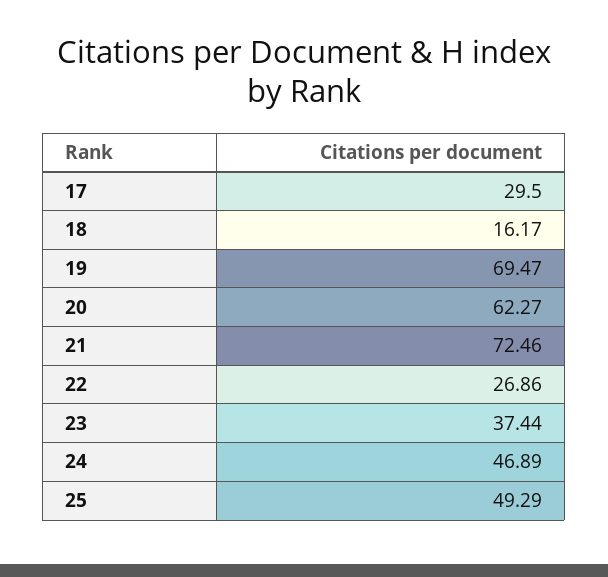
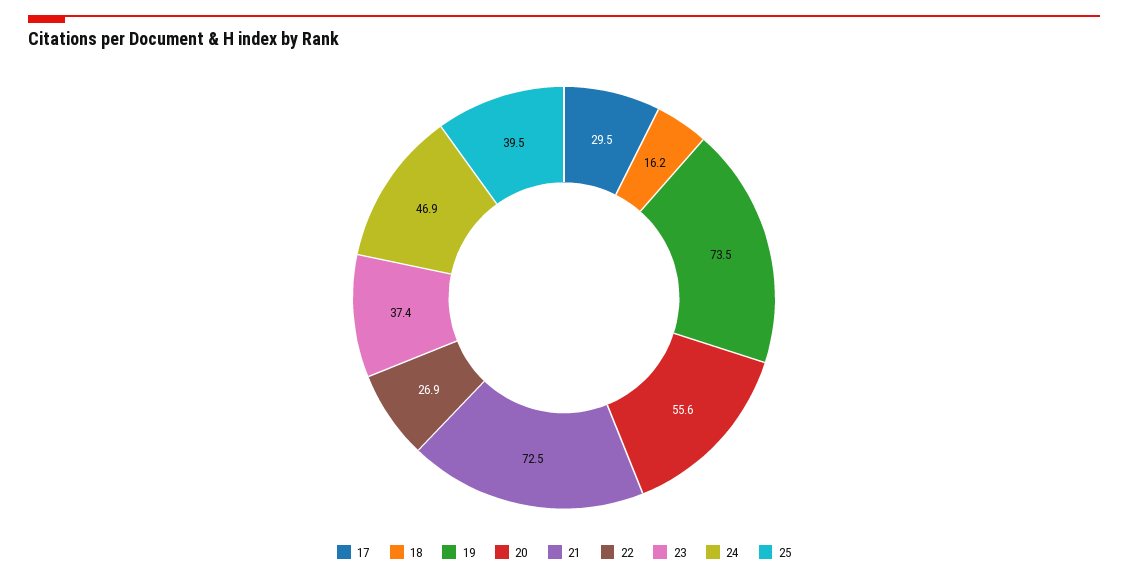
19: 69.47 -> 73.5
20: 62.27 -> 55.6
25: 49.29 -> 39.5

